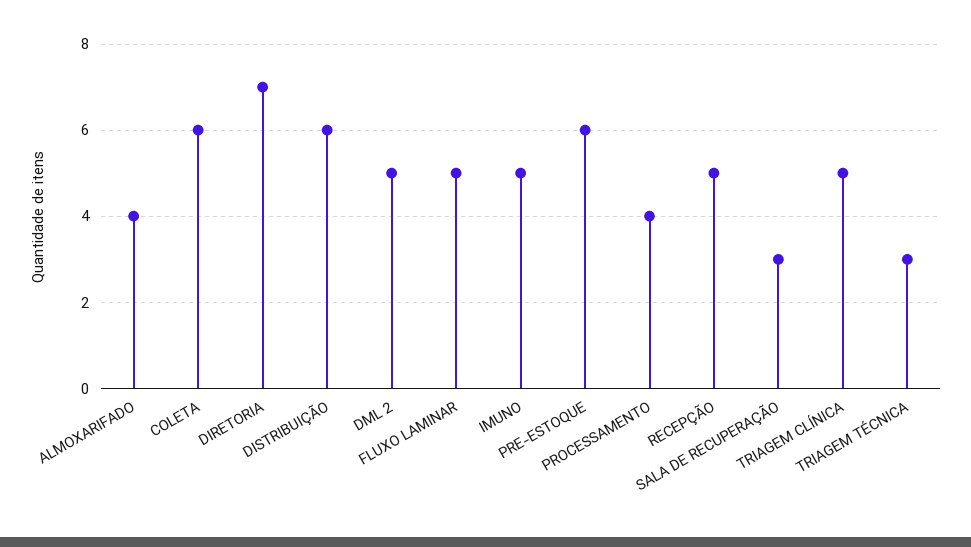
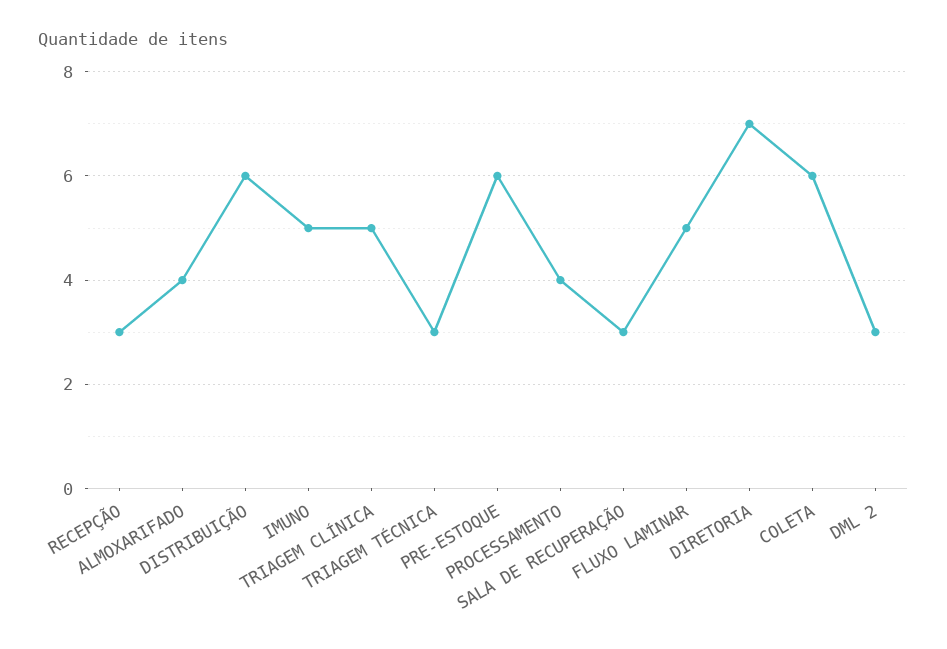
DML 2: 5 -> 3
RECEPÇÃO: 5 -> 3

